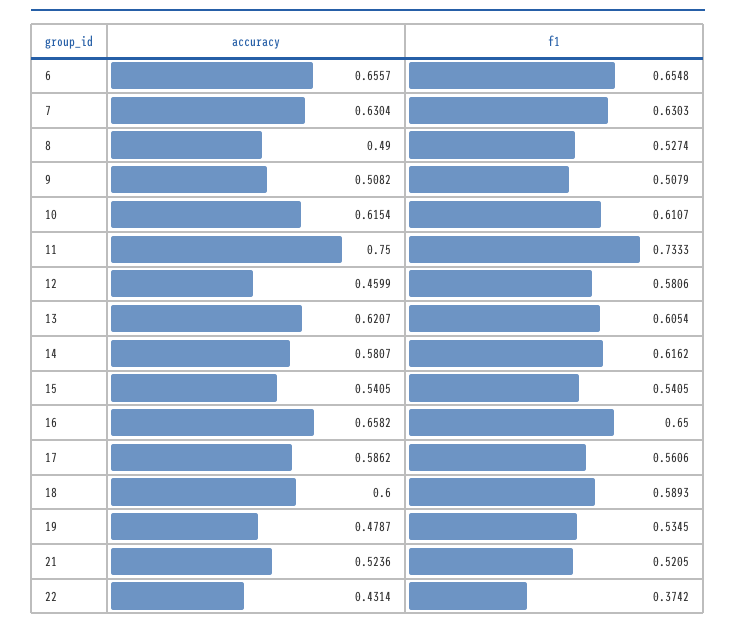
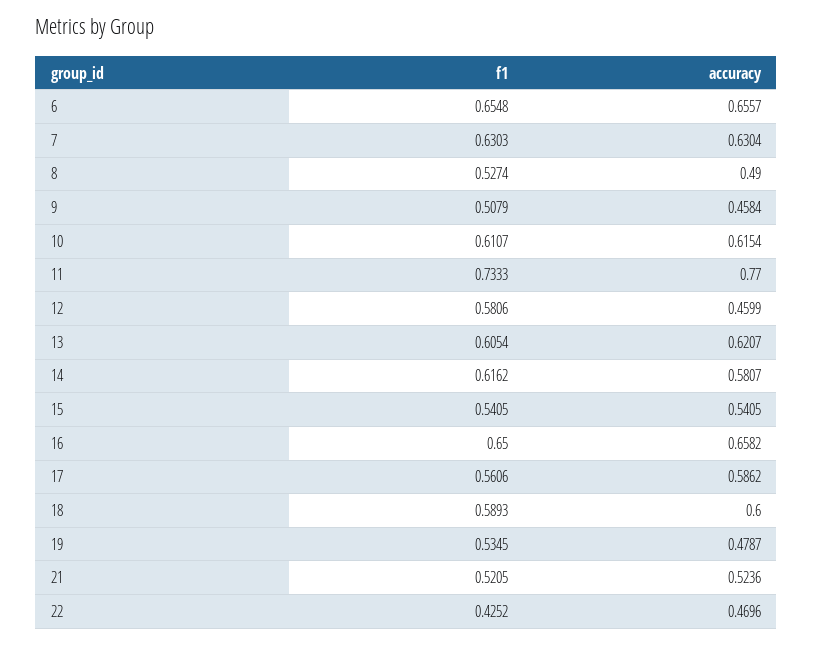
accuracy, 9: 0.5082 -> 0.4584
accuracy, 11: 0.75 -> 0.77
accuracy, 22: 0.4314 -> 0.4696
f1, 22: 0.3742 -> 0.4252

